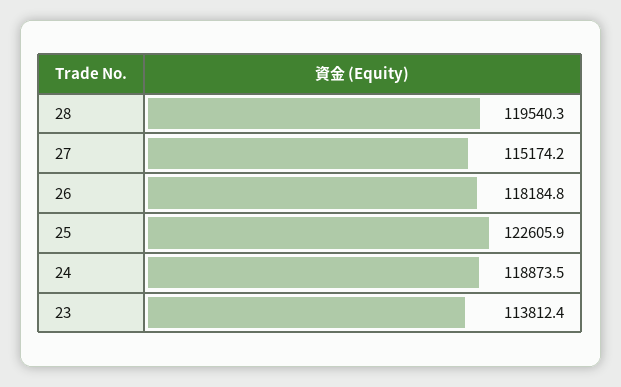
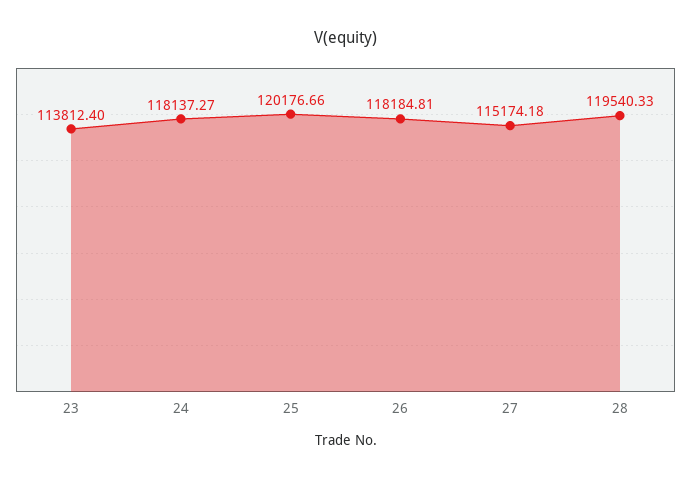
25: 122605.9 -> 120176.66
24: 118873.5 -> 118137.27

